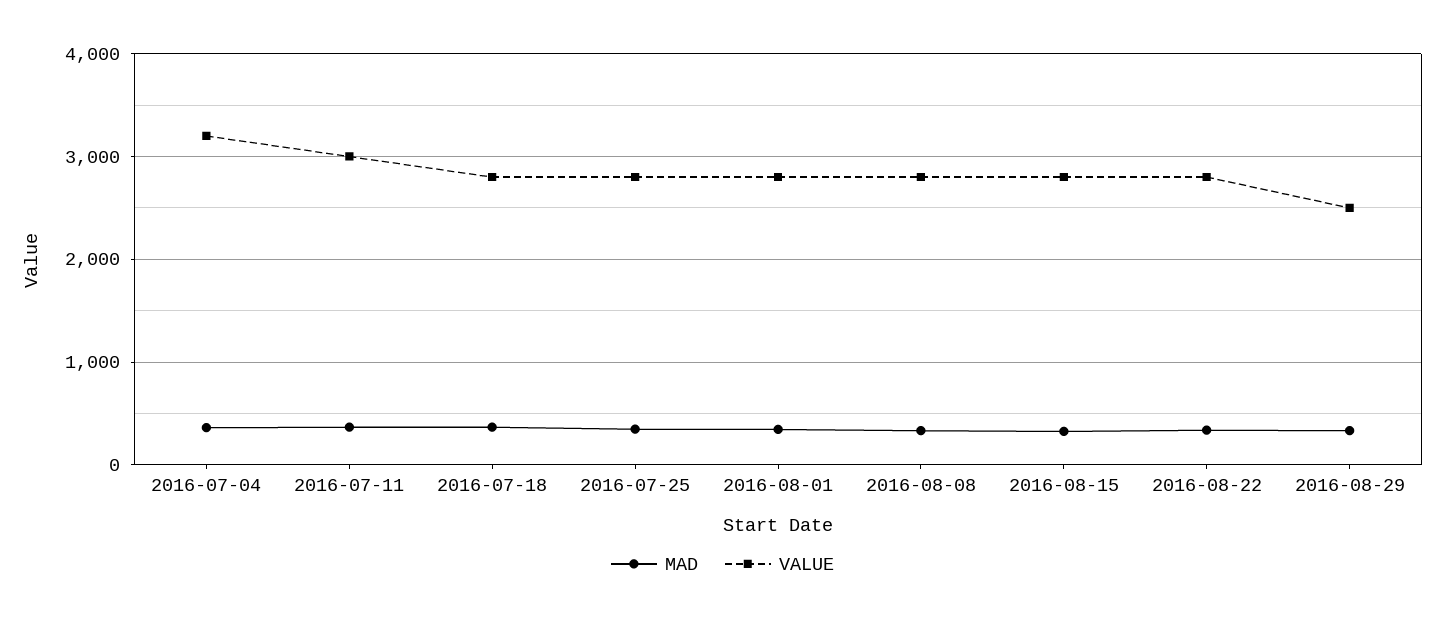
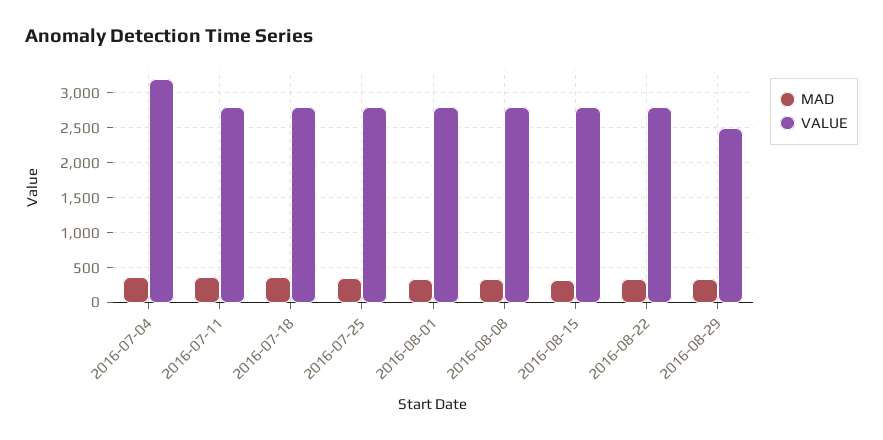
VALUE, 2016-07-11: 3000 -> 2800

